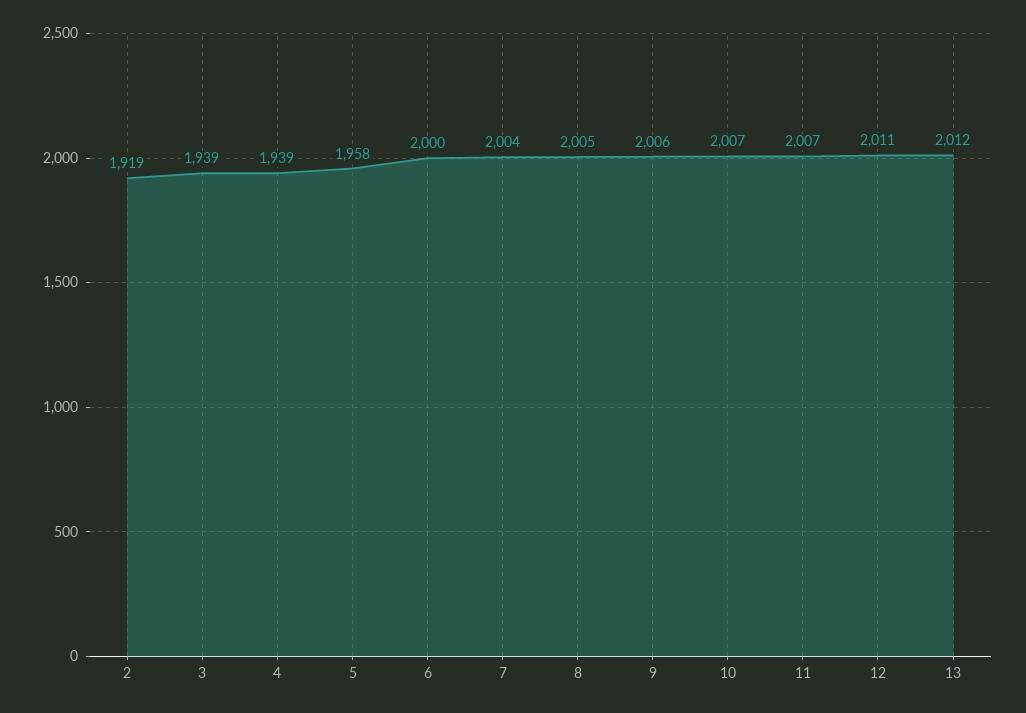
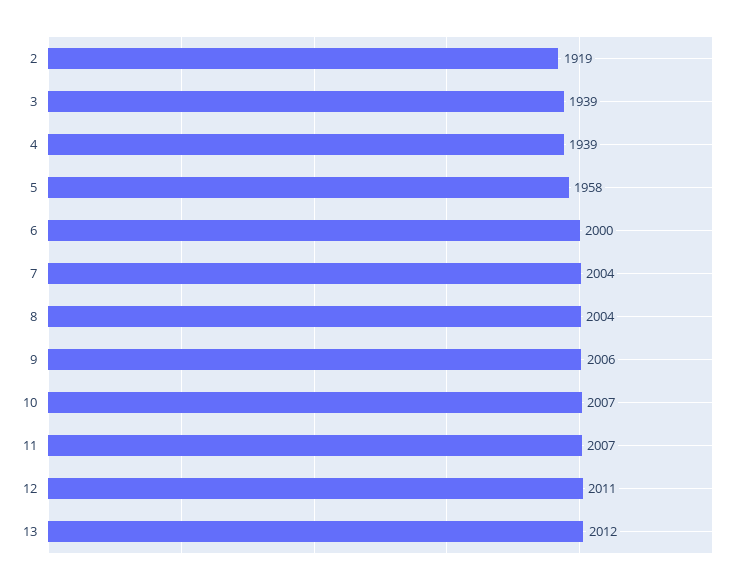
8: 2005 -> 2004

